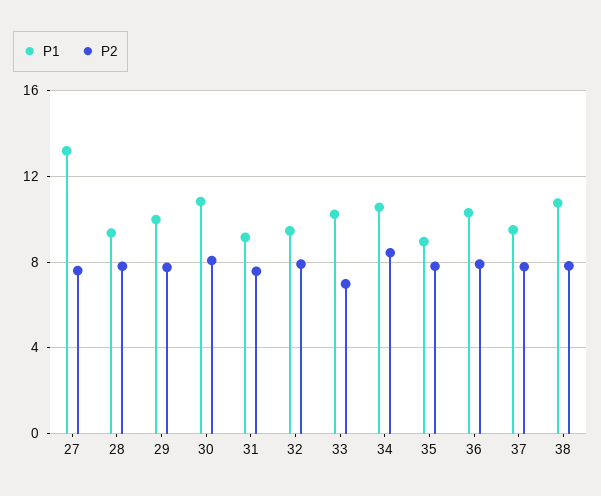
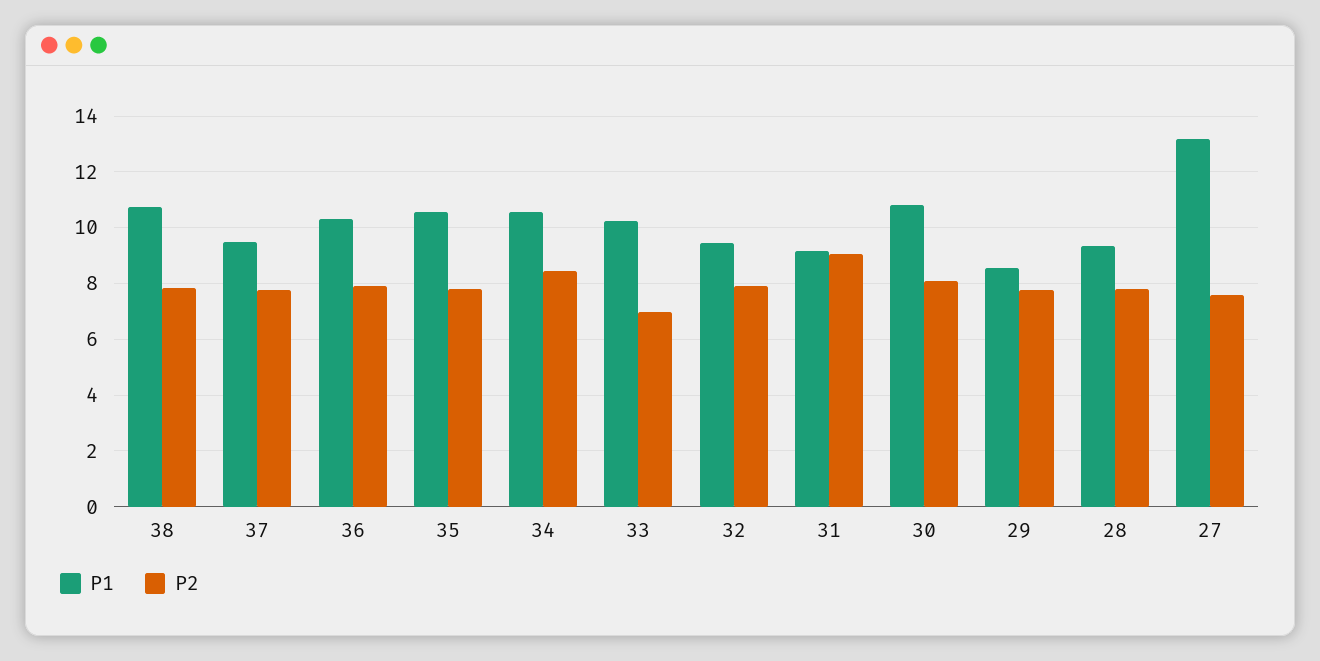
P1, 29: 10 -> 8.5
P2, 31: 7.5 -> 9
P1, 35: 9 -> 10.5

